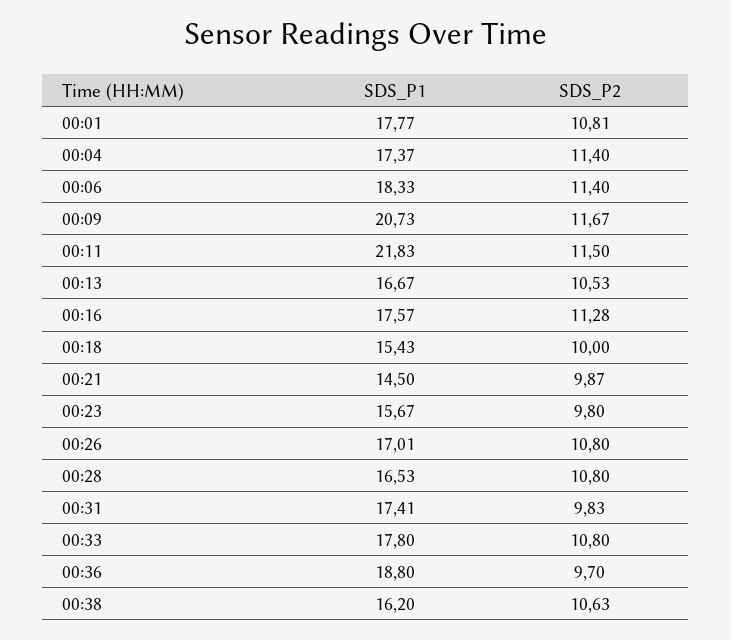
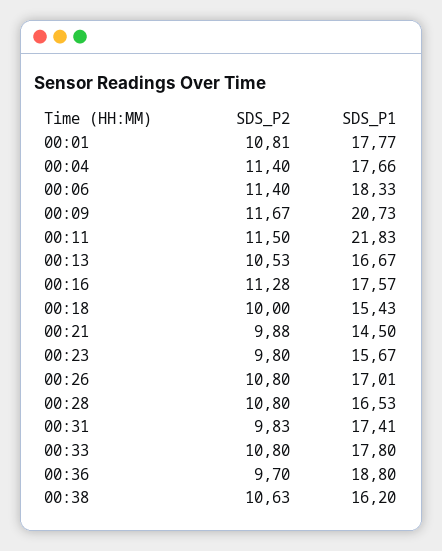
SDS_P1, 00:04: 17.37 -> 17.66
SDS_P2, 00:21: 9.87 -> 9.88

